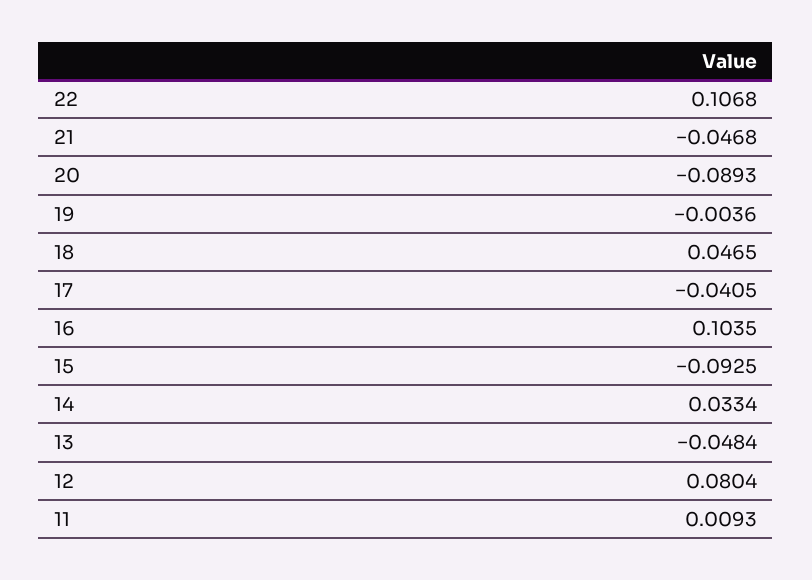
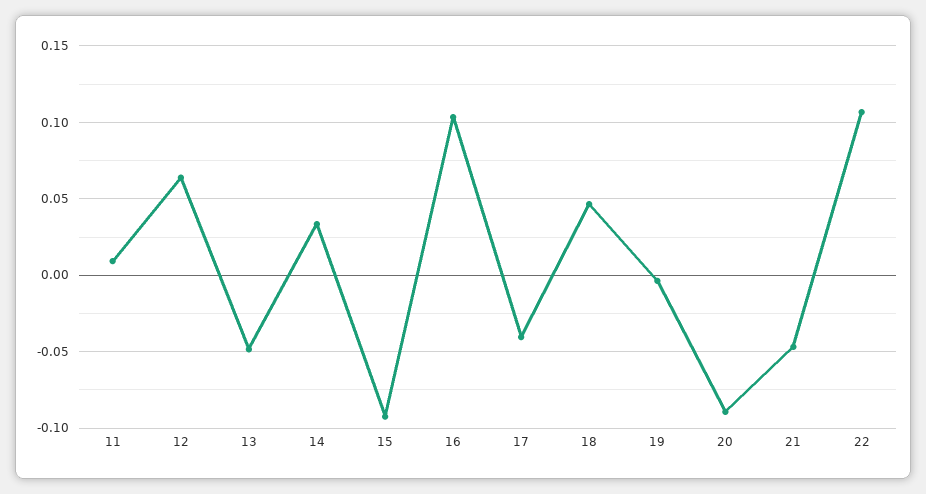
12: 0.0804 -> 0.065

